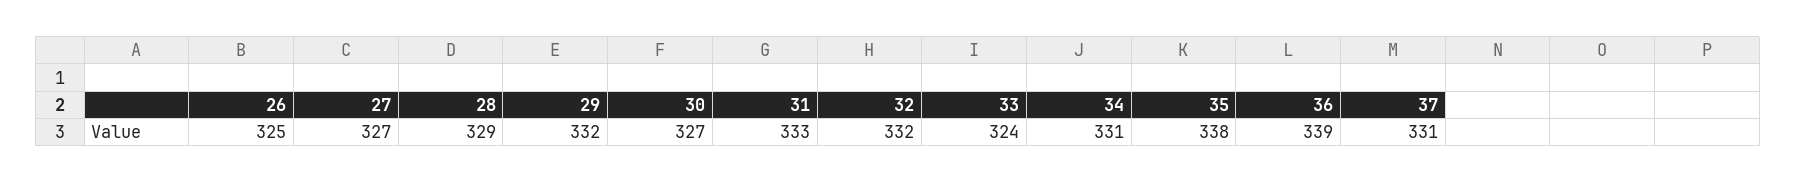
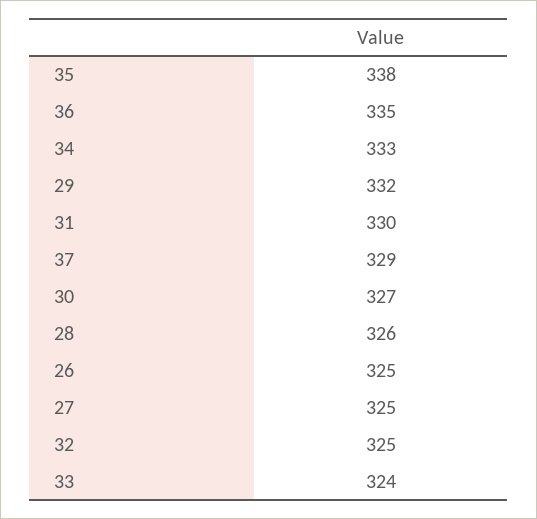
27: 327 -> 325
28: 329 -> 326
31: 333 -> 330
32: 332 -> 325
34: 331 -> 333
36: 339 -> 335
37: 331 -> 329

